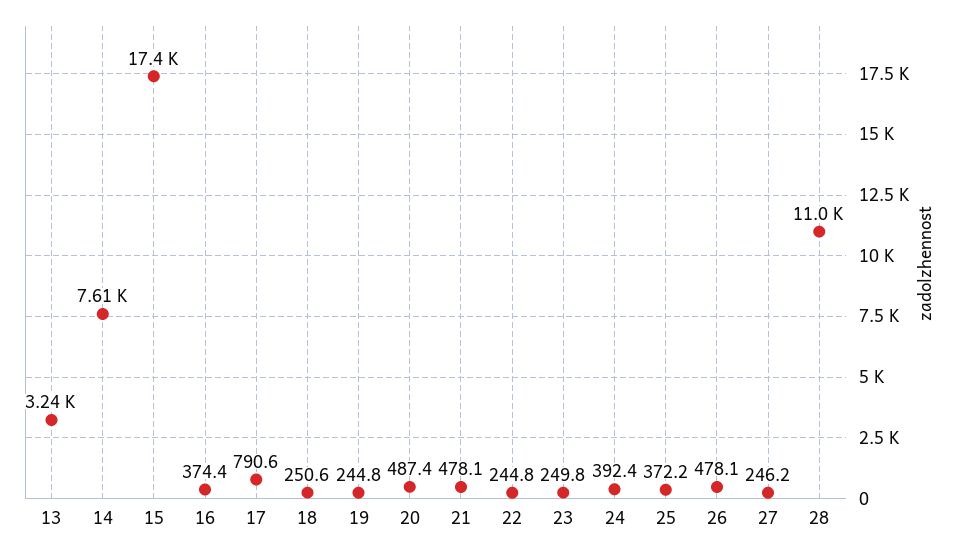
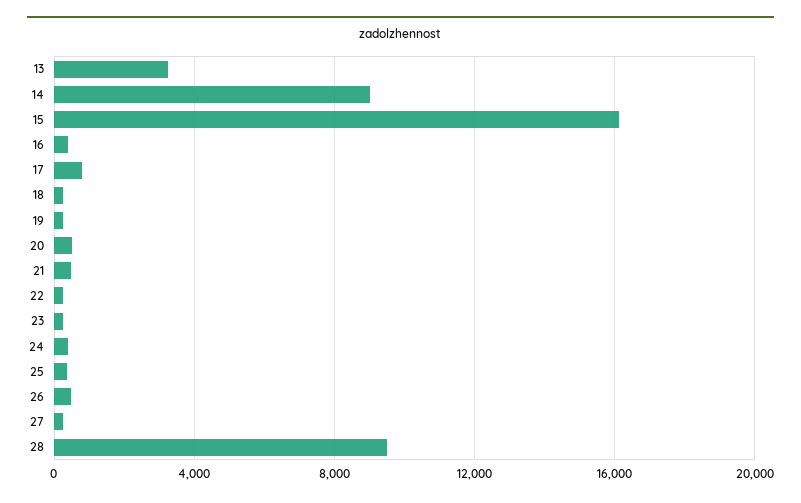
14: 7610 -> 9000
15: 17400 -> 16000
28: 11000 -> 9500

